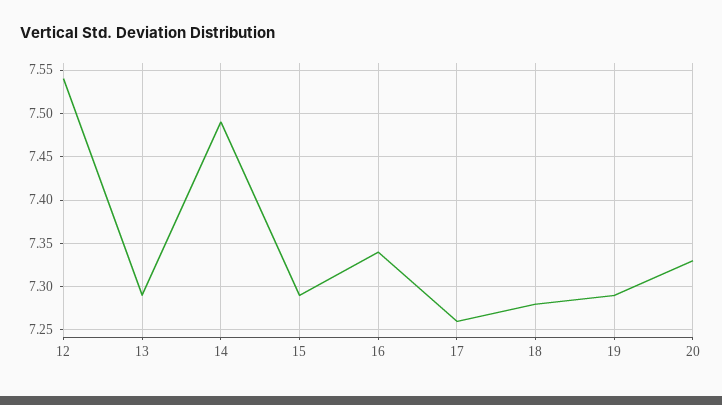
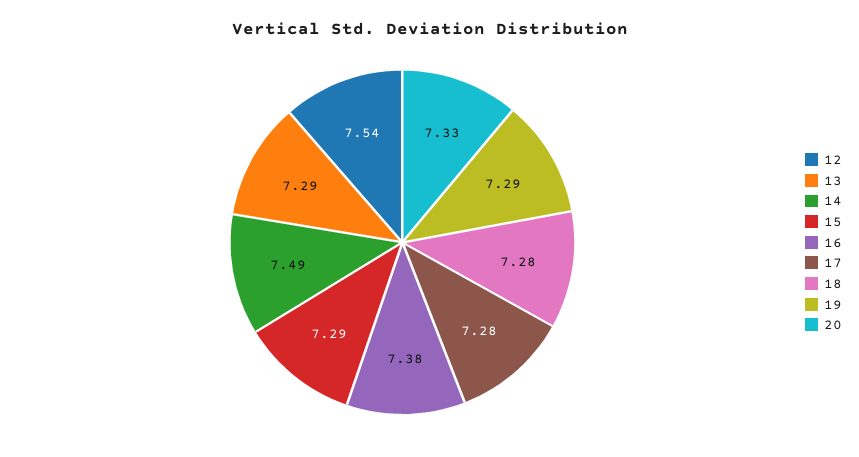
16: 7.34 -> 7.38
17: 7.26 -> 7.28

